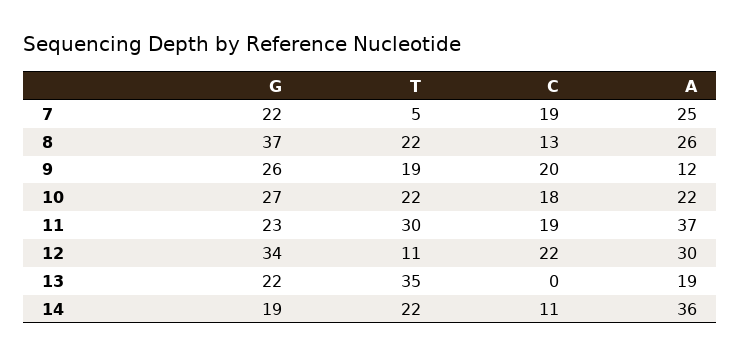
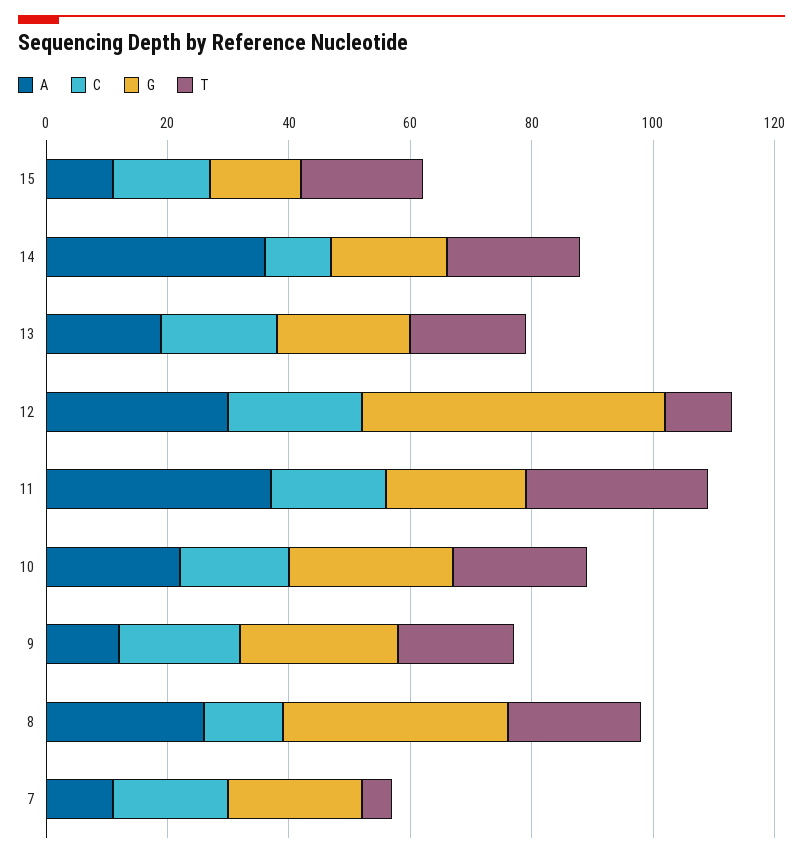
A, 7: 25 -> 10
G, 12: 34 -> 50
T, 13: 35 -> 20
C, 13: 0 -> 20
A, 15: none -> 10
C, 15: none -> 15
G, 15: none -> 15
T, 15: none -> 20

